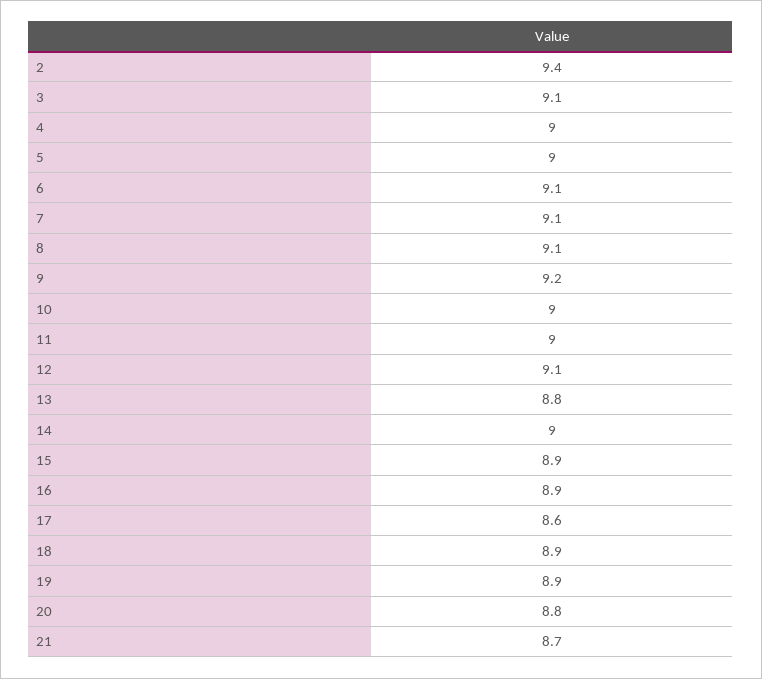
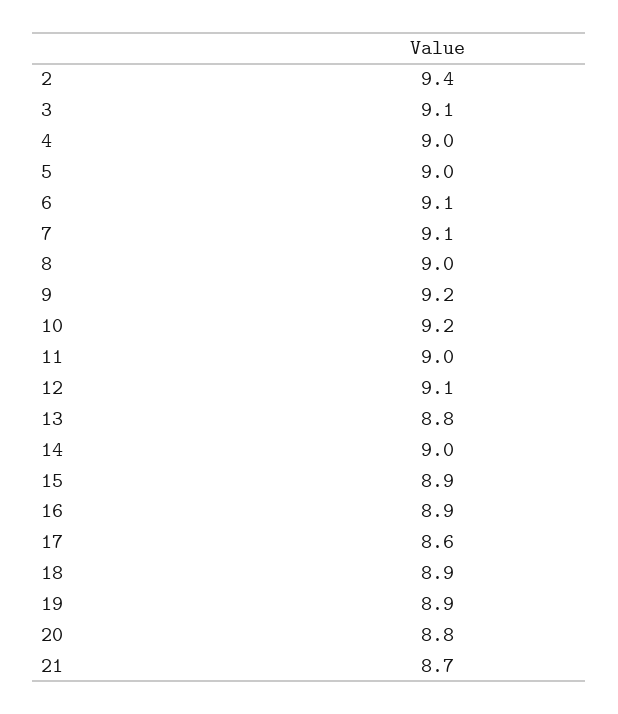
8: 9.1 -> 9
10: 9 -> 9.2

